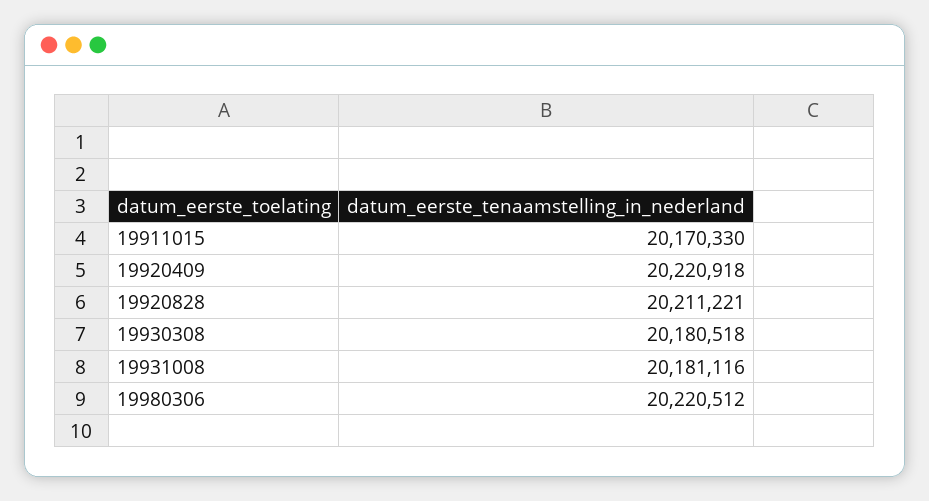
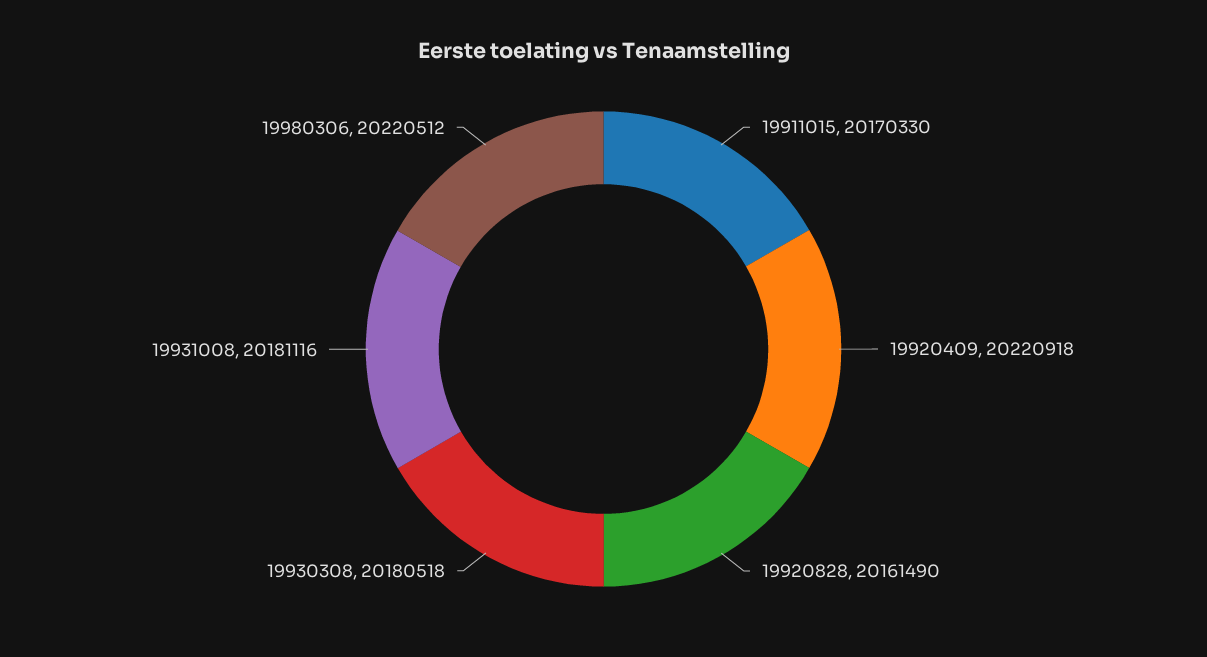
19920828: 20211221 -> 20161490

